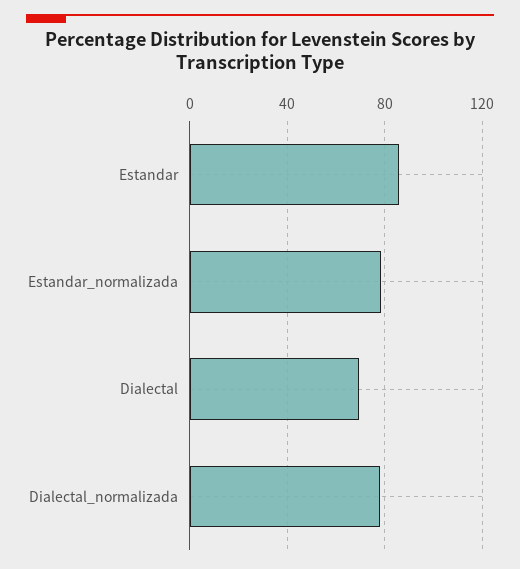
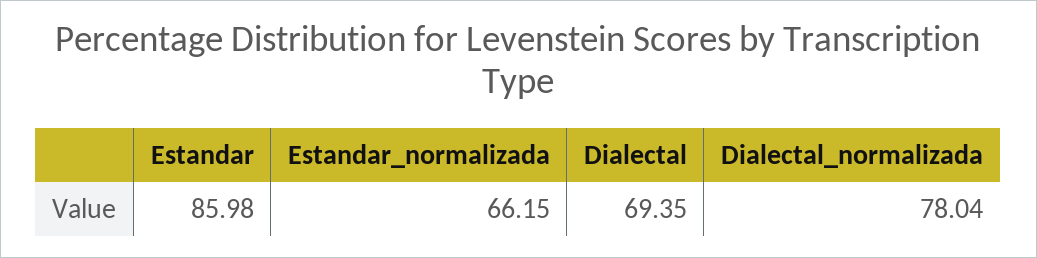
Estandar_normalizada: 80 -> 66.15

